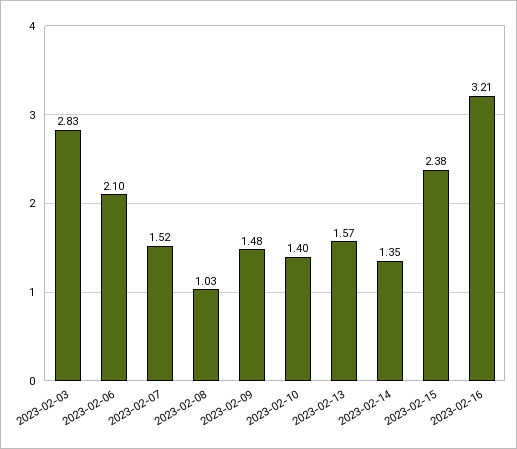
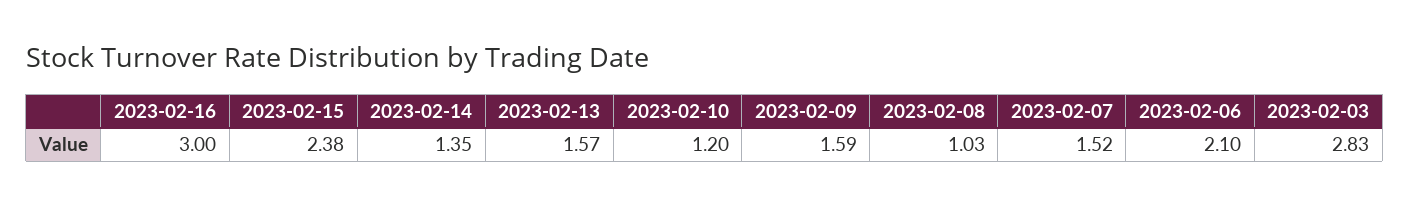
2023-02-09: 1.48 -> 1.59
2023-02-10: 1.4 -> 1.2
2023-02-16: 3.21 -> 3

